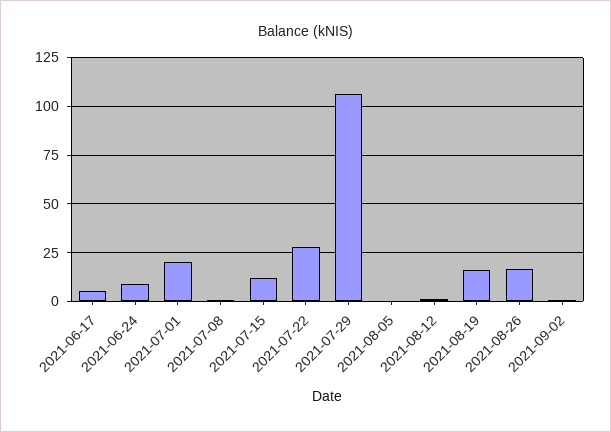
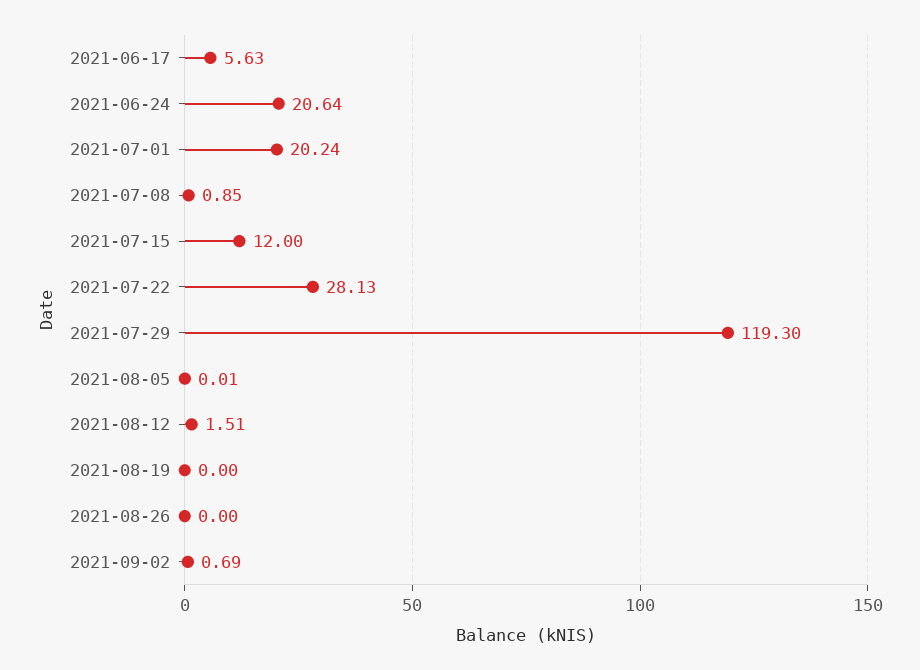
2021-06-24: 10 -> 20.64
2021-07-29: 105 -> 119.3
2021-08-19: 15 -> 0
2021-08-26: 15 -> 0

